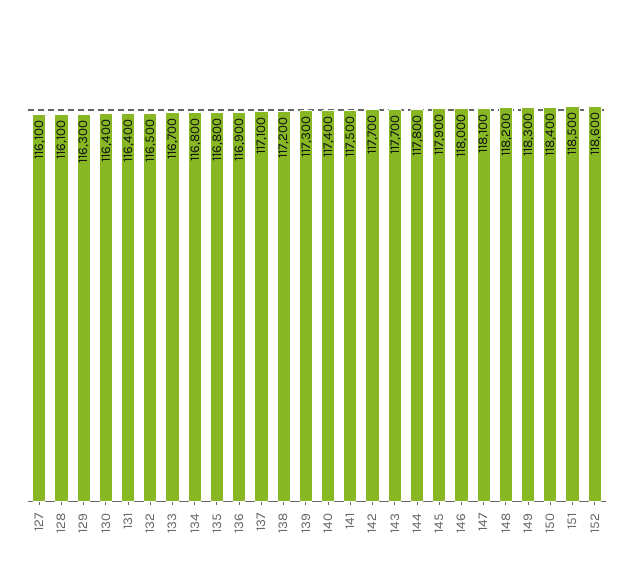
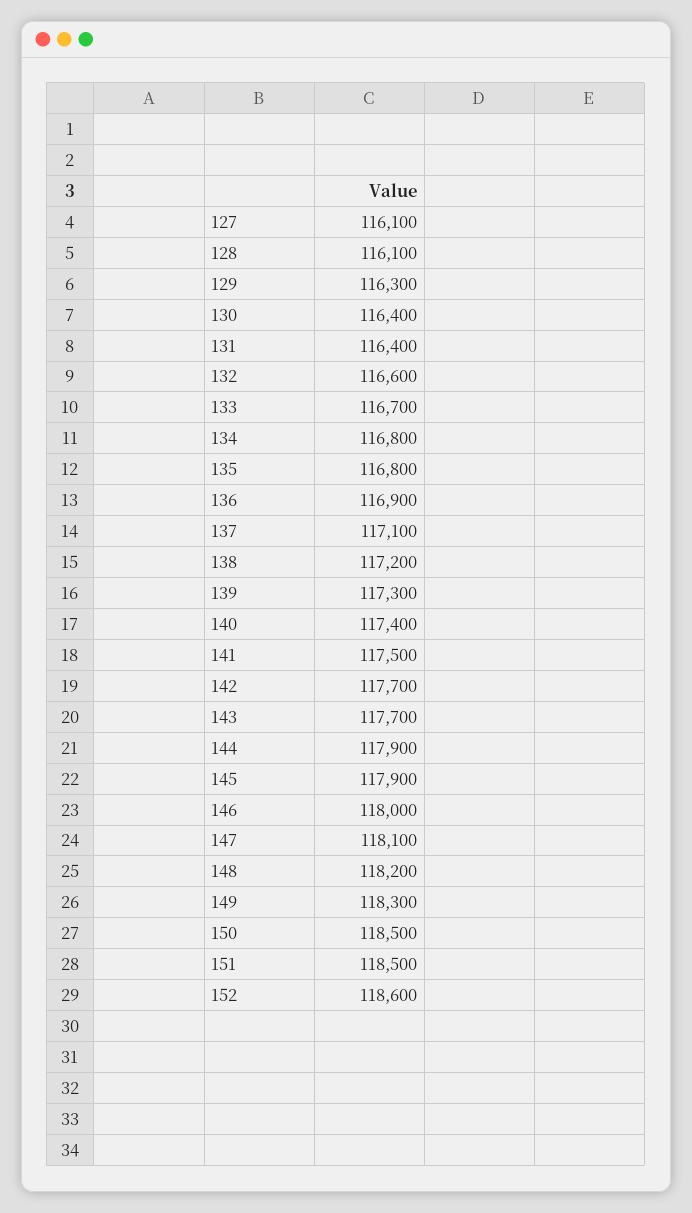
132: 116500 -> 116600
144: 117800 -> 117900
150: 118400 -> 118500

